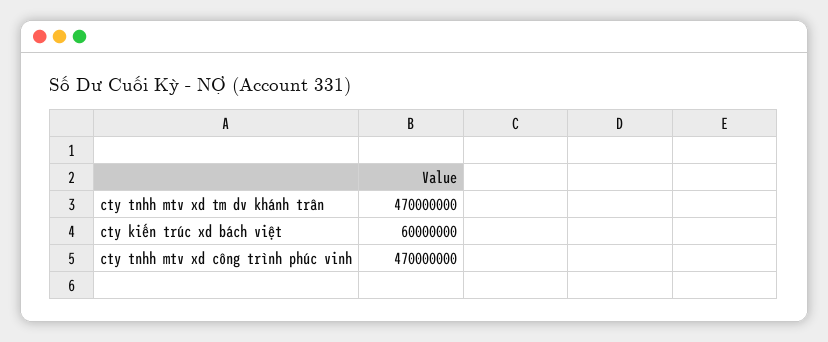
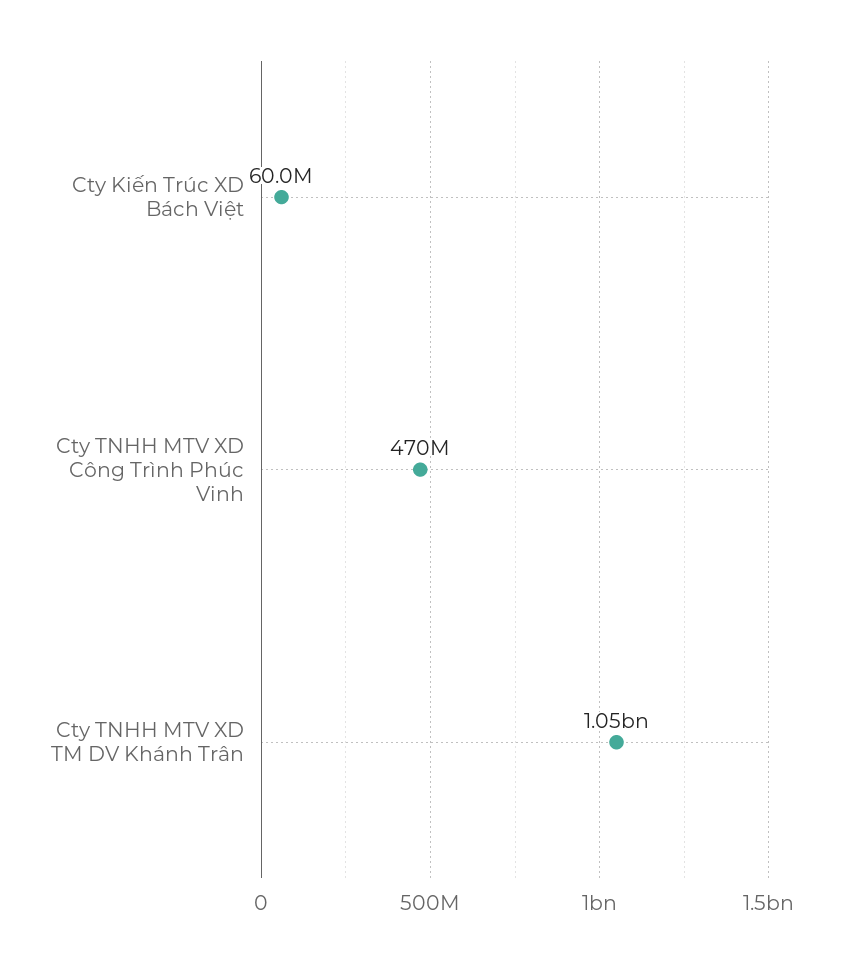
cty tnhh mtv xd tm dv khánh trân: 470000000 -> 1050000000

